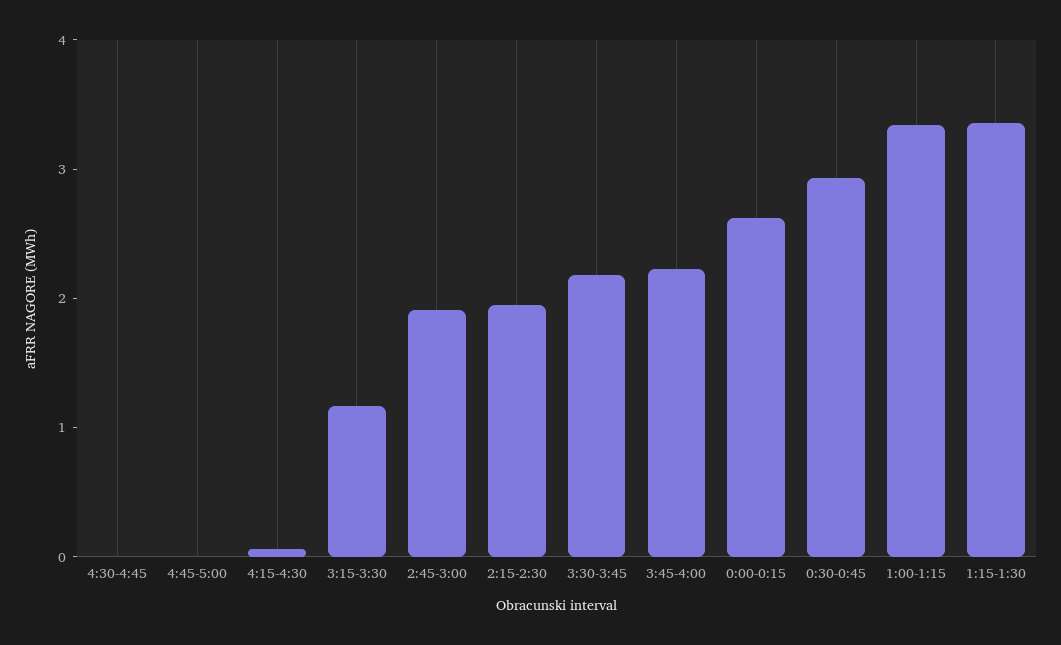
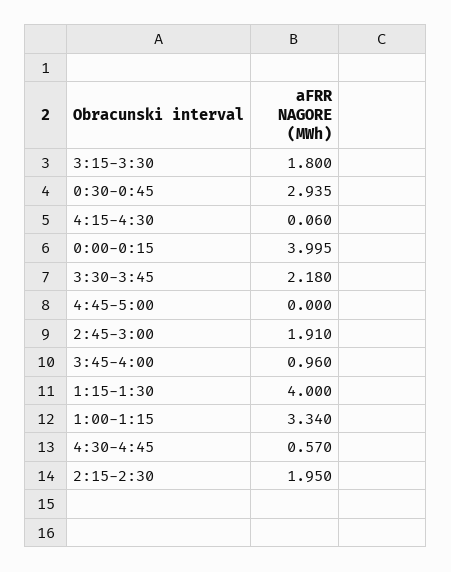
4:30-4:45: 0 -> 0.57
3:15-3:30: 1.2 -> 1.8
3:45-4:00: 2.2 -> 0.96
0:00-0:15: 2.6 -> 3.995
1:15-1:30: 3.4 -> 4

